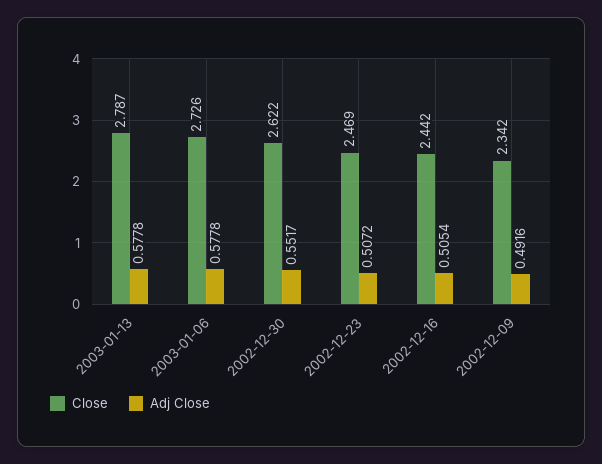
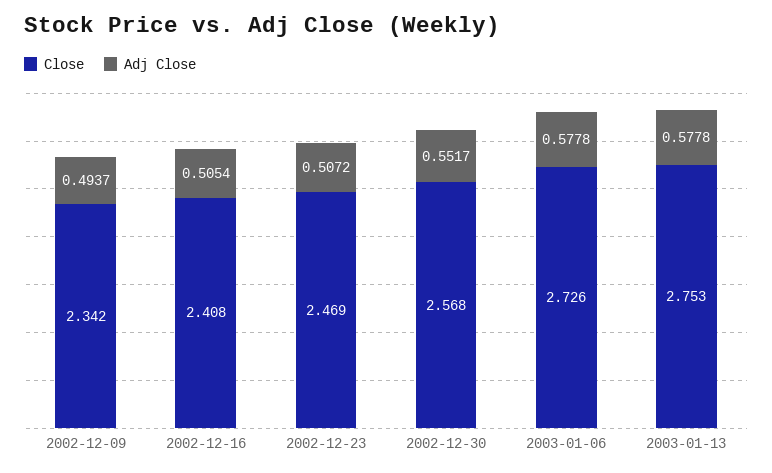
Close, 2003-01-13: 2.787 -> 2.753
Close, 2002-12-30: 2.622 -> 2.568
Close, 2002-12-16: 2.442 -> 2.408
Adj Close, 2002-12-09: 0.4916 -> 0.4937

